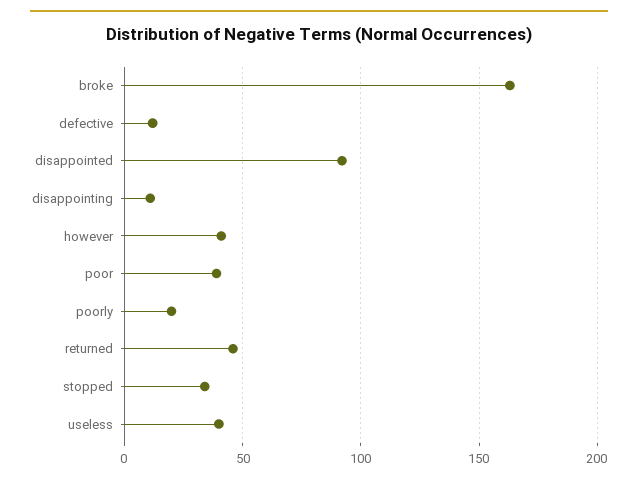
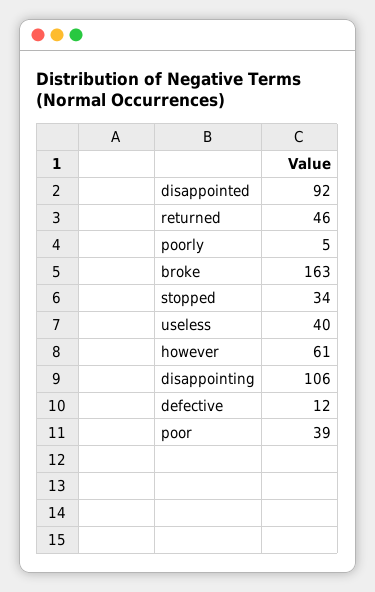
disappointing: 10 -> 106
however: 40 -> 61
poorly: 20 -> 5

